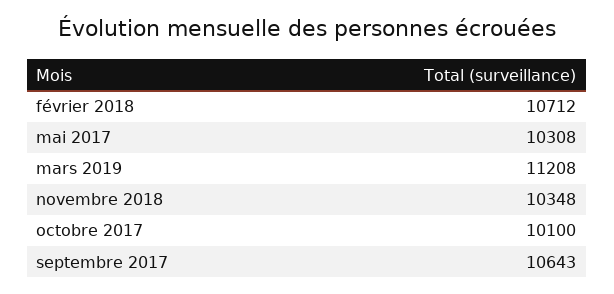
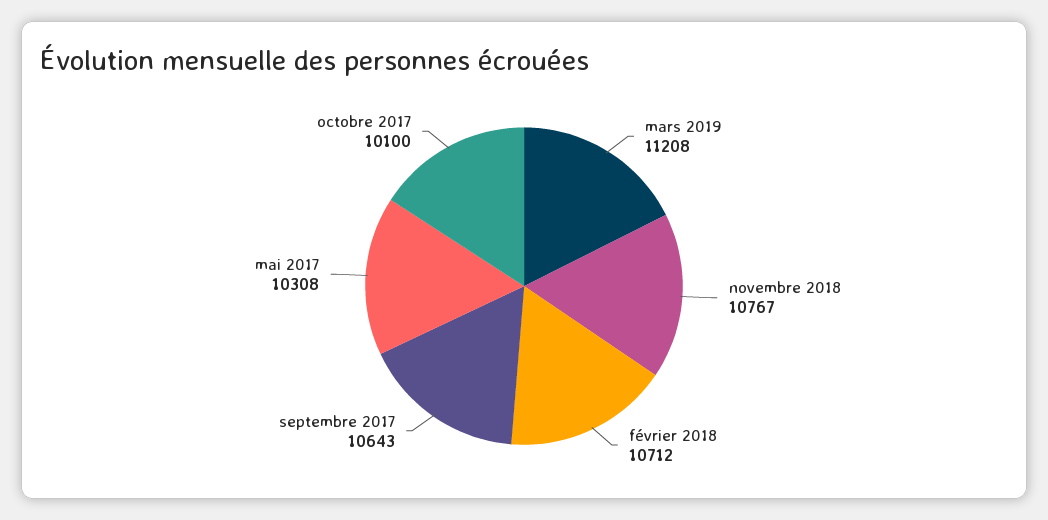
novembre 2018: 10348 -> 10767

